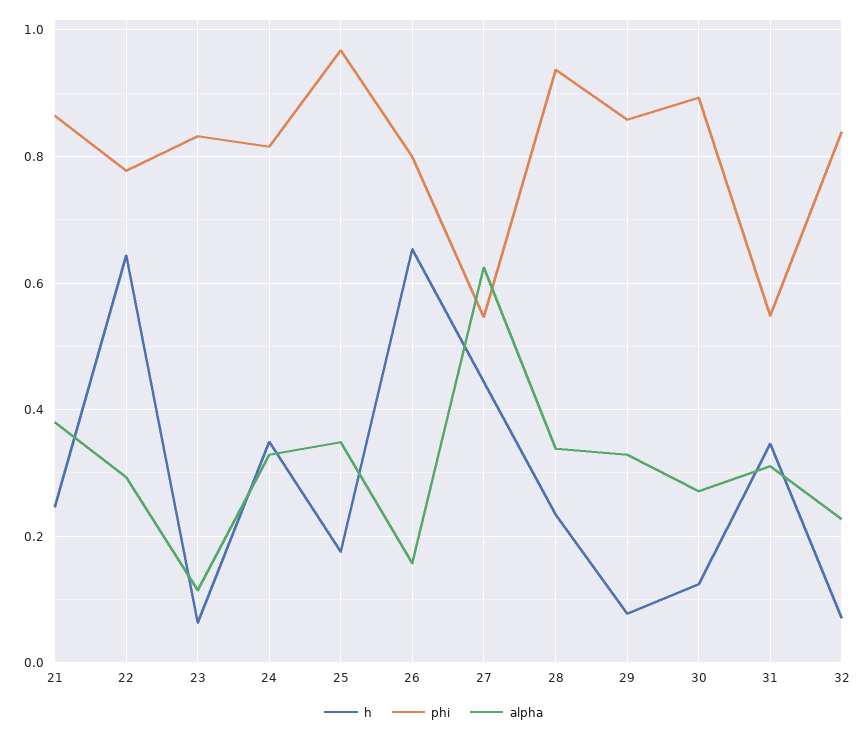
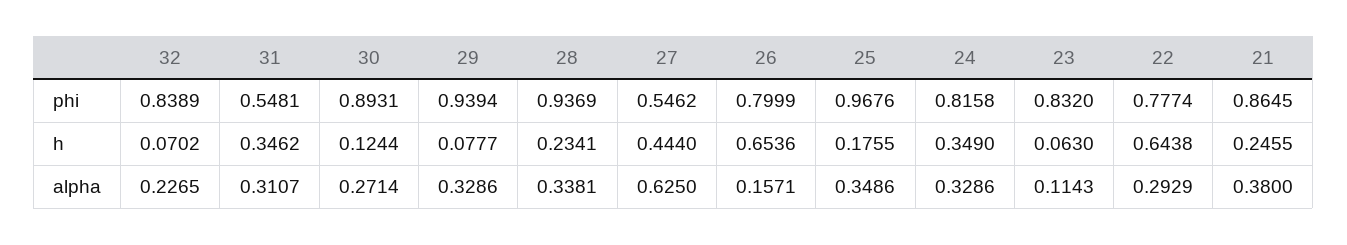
phi, 29: 0.86 -> 0.9394

